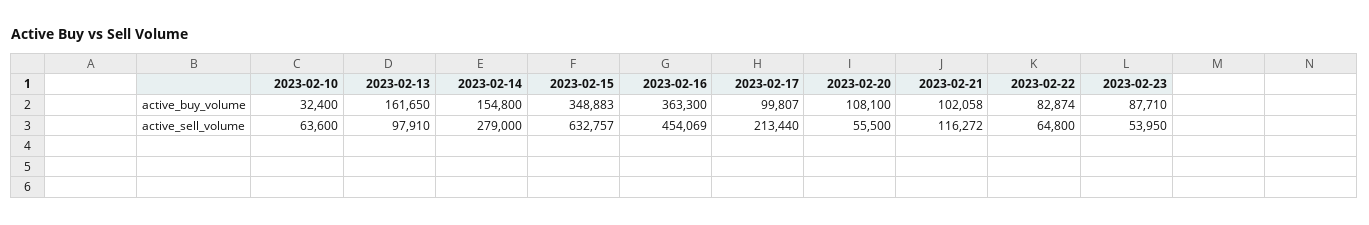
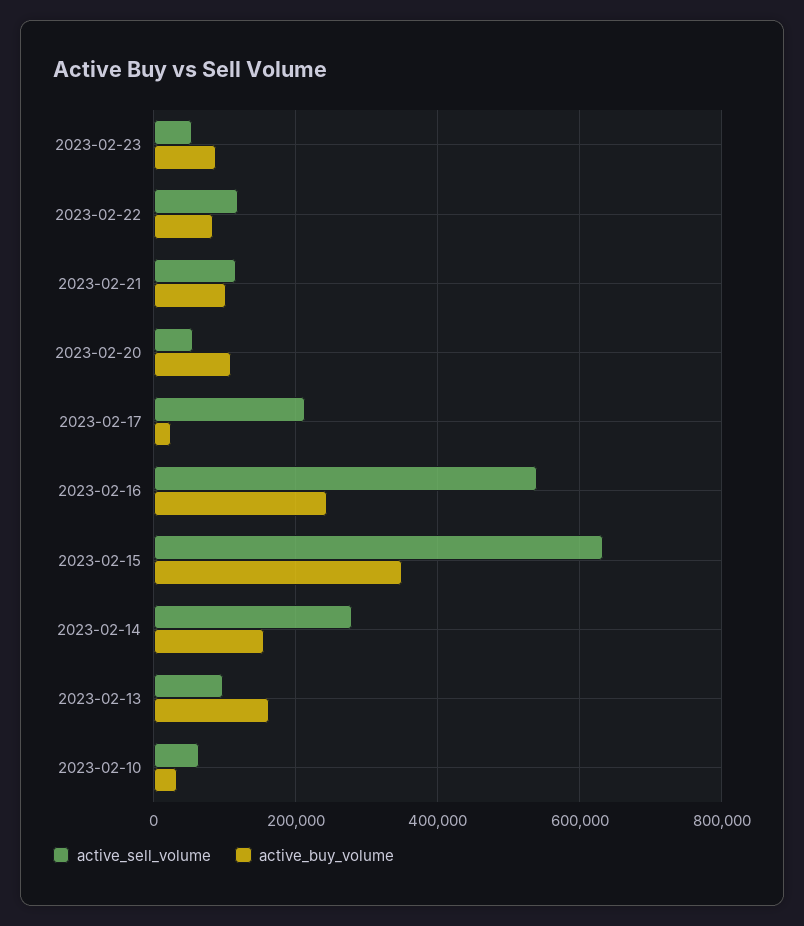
active_buy_volume, 2023-02-16: 363300 -> 240000
active_buy_volume, 2023-02-17: 99807 -> 20000
active_sell_volume, 2023-02-16: 454069 -> 540000
active_sell_volume, 2023-02-22: 64800 -> 120000

